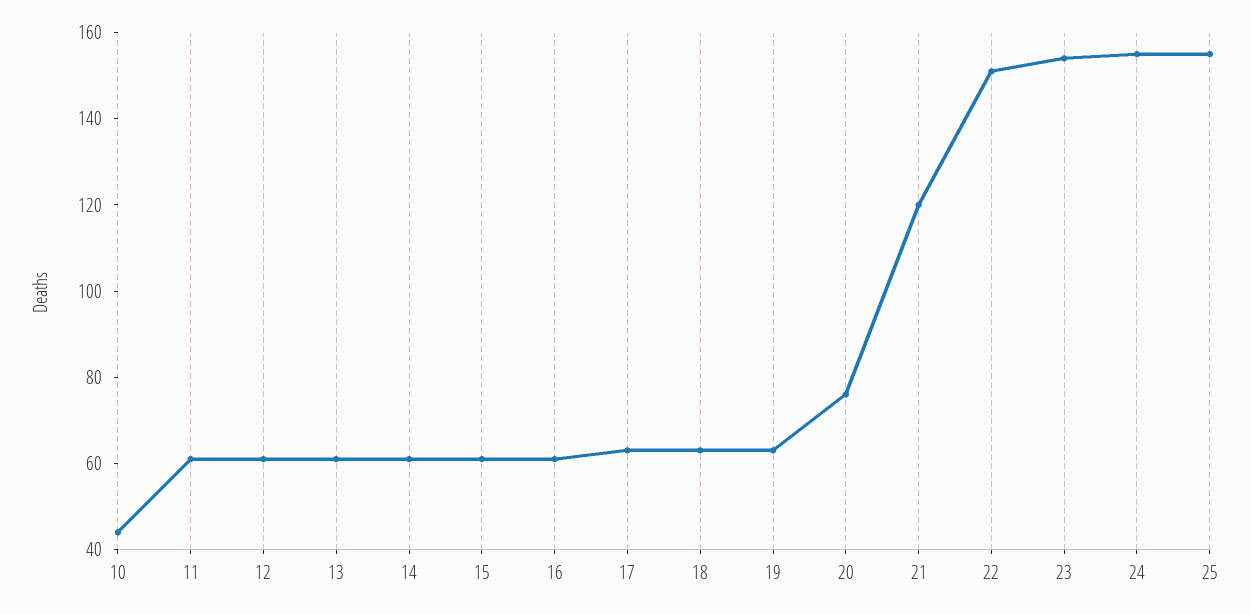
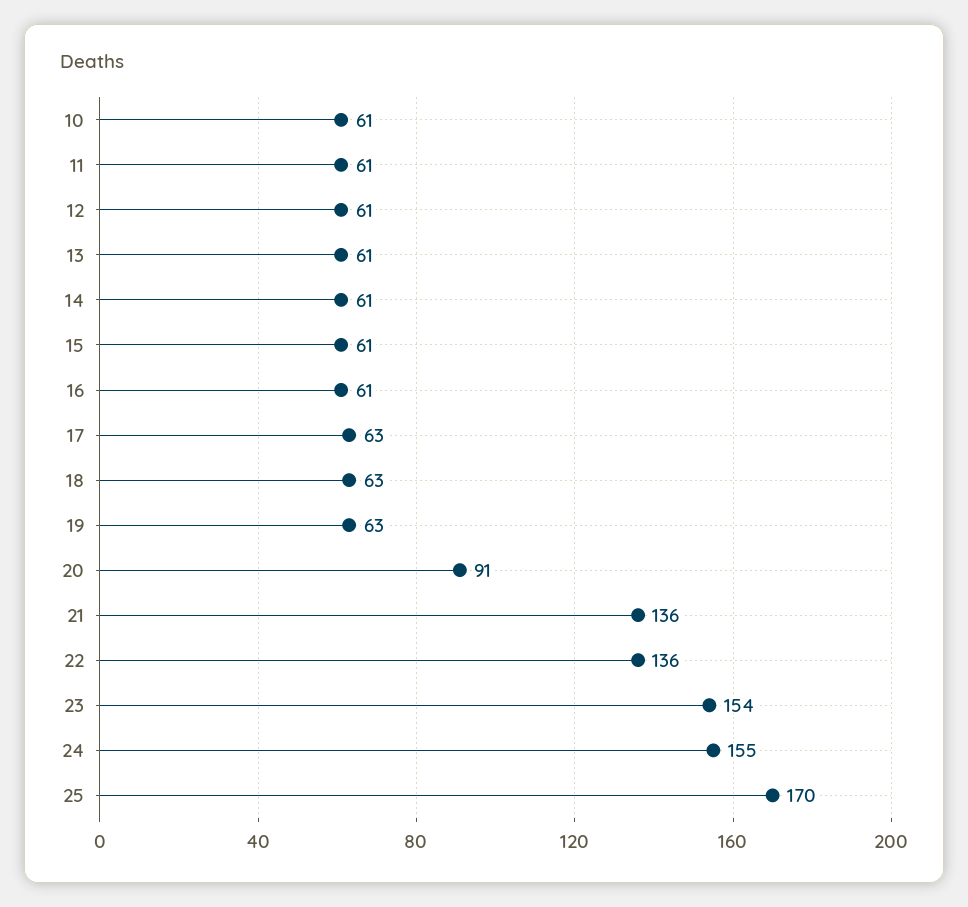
10: 45 -> 61
20: 75 -> 91
21: 120 -> 136
22: 150 -> 136
25: 155 -> 170

